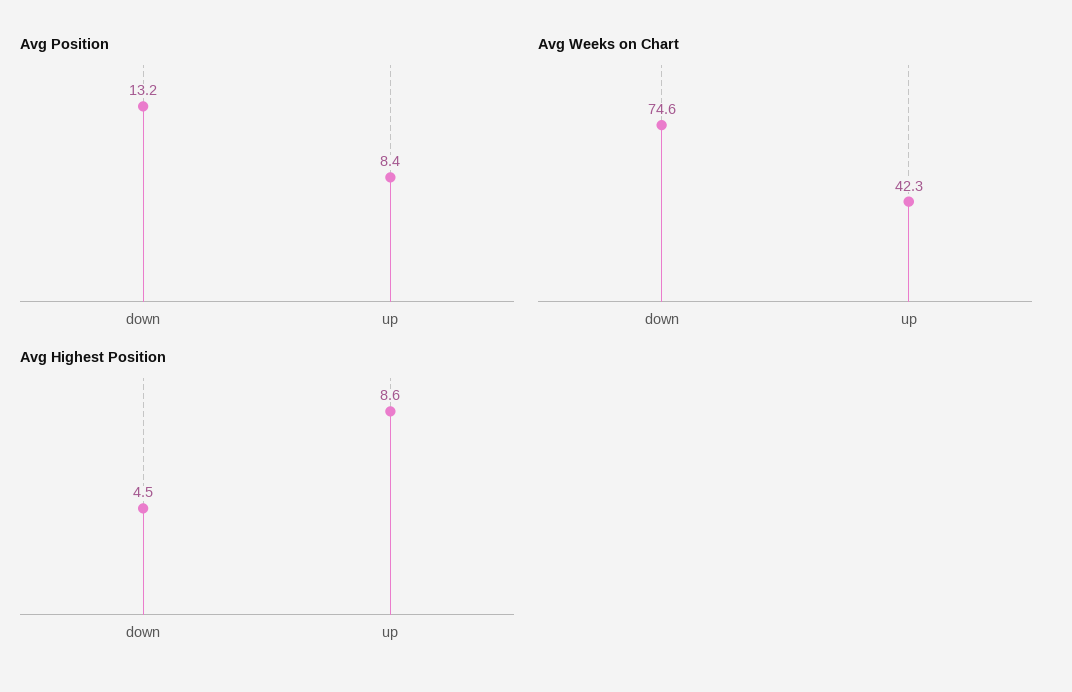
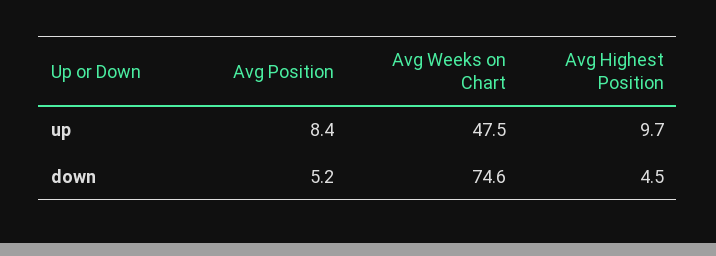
Avg Position, down: 13.2 -> 5.2
Avg Weeks on Chart, up: 42.3 -> 47.5
Avg Highest Position, up: 8.6 -> 9.7

